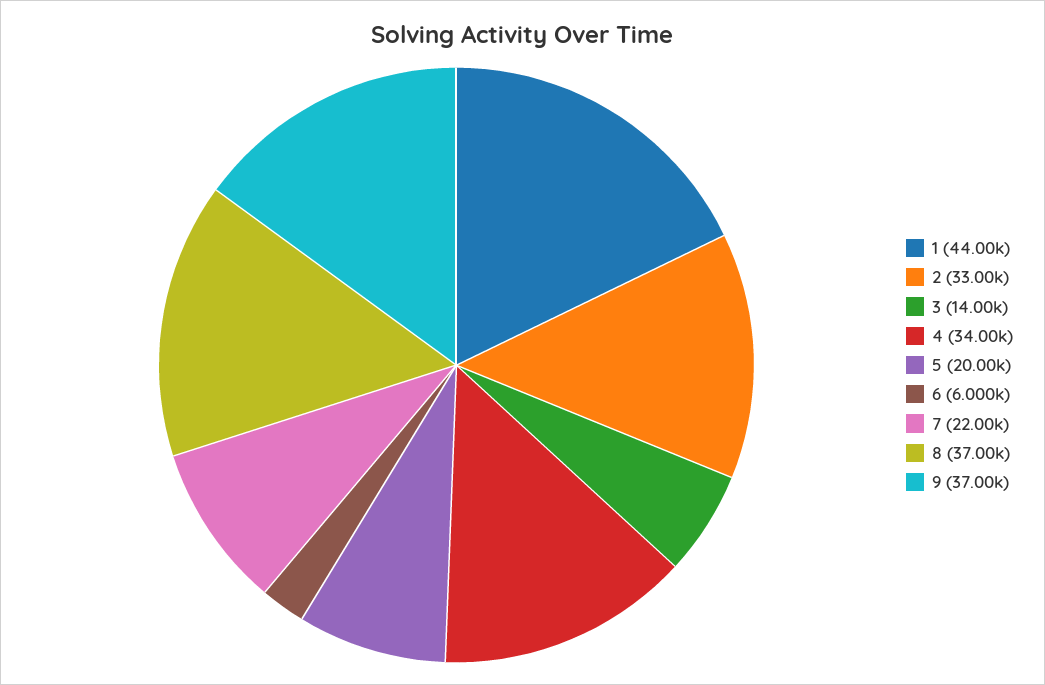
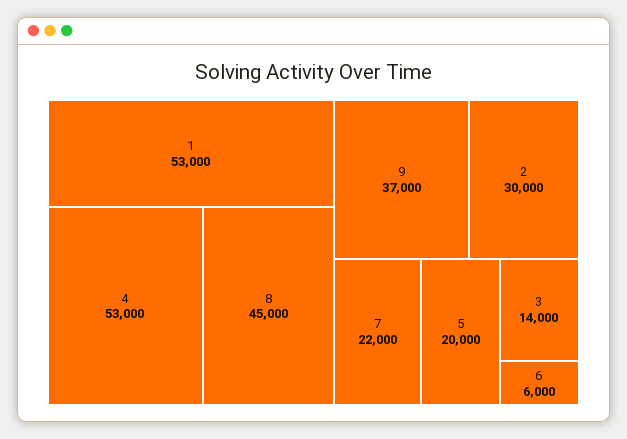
1: 44000 -> 53000
2: 33000 -> 30000
4: 34000 -> 53000
8: 37000 -> 45000

